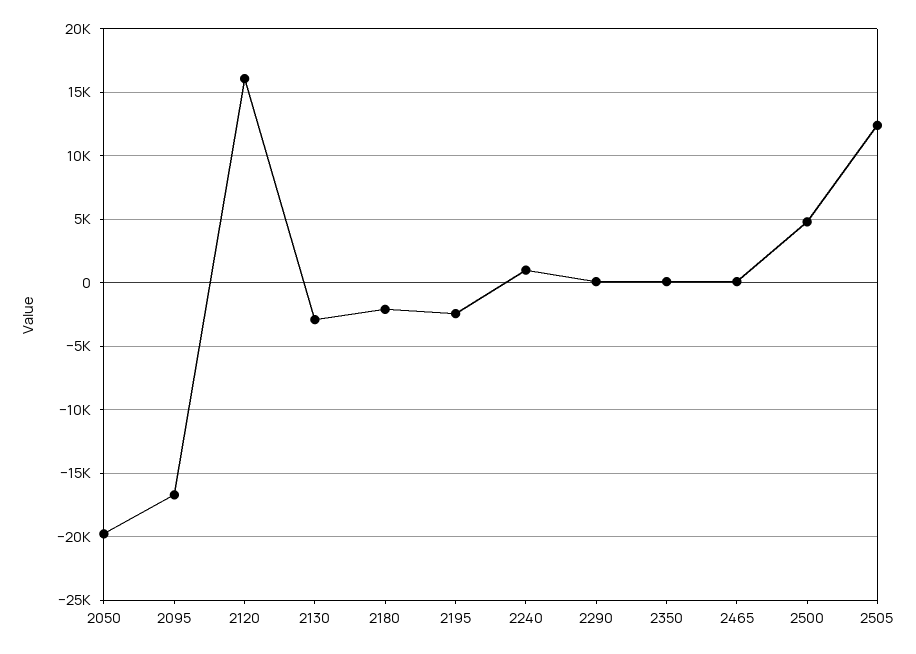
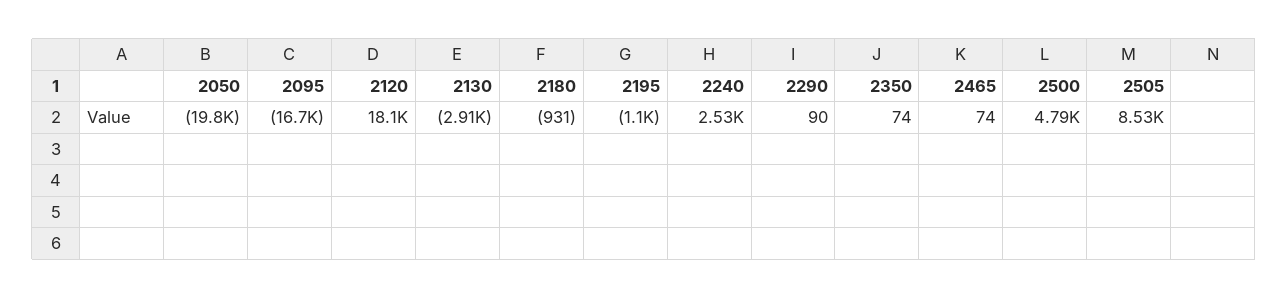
2120: 16000 -> 18100
2180: -2000 -> -931
2195: -2500 -> -1100
2240: 1000 -> 2530
2505: 12500 -> 8530

